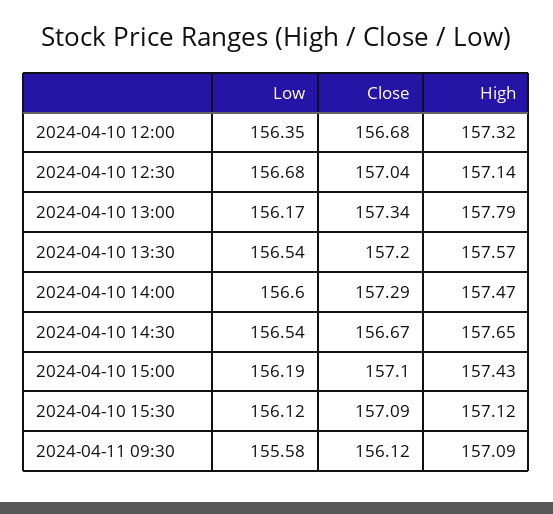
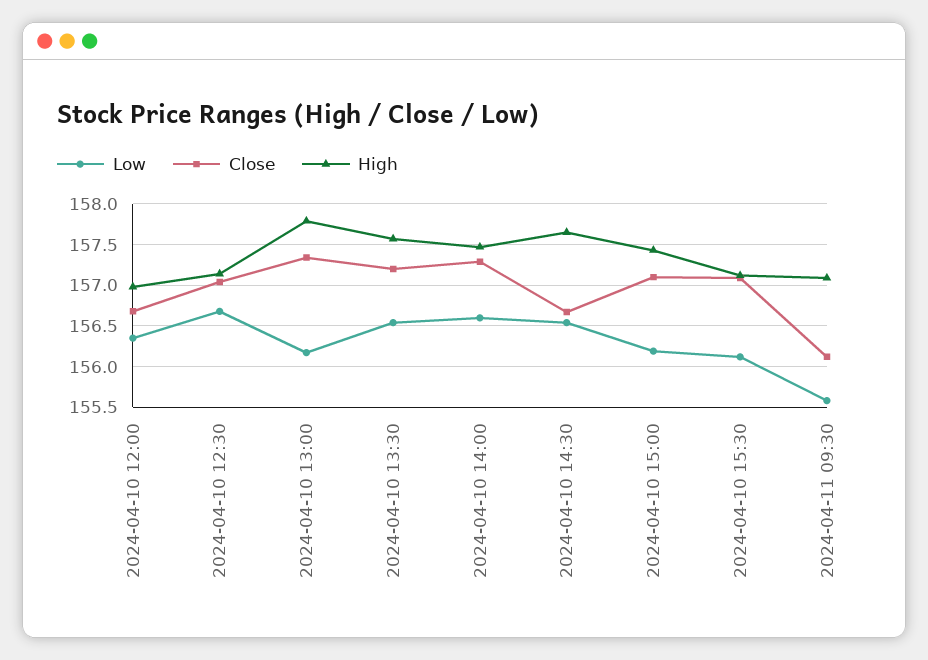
High, 2024-04-10 12:00: 157.32 -> 157

